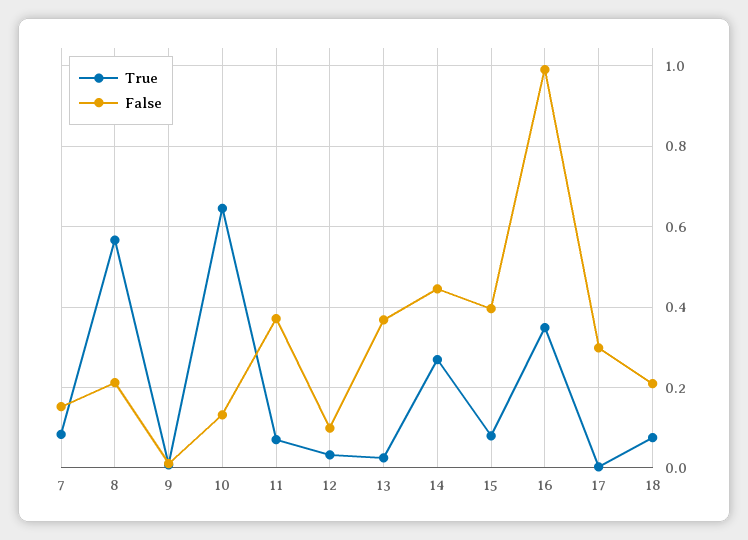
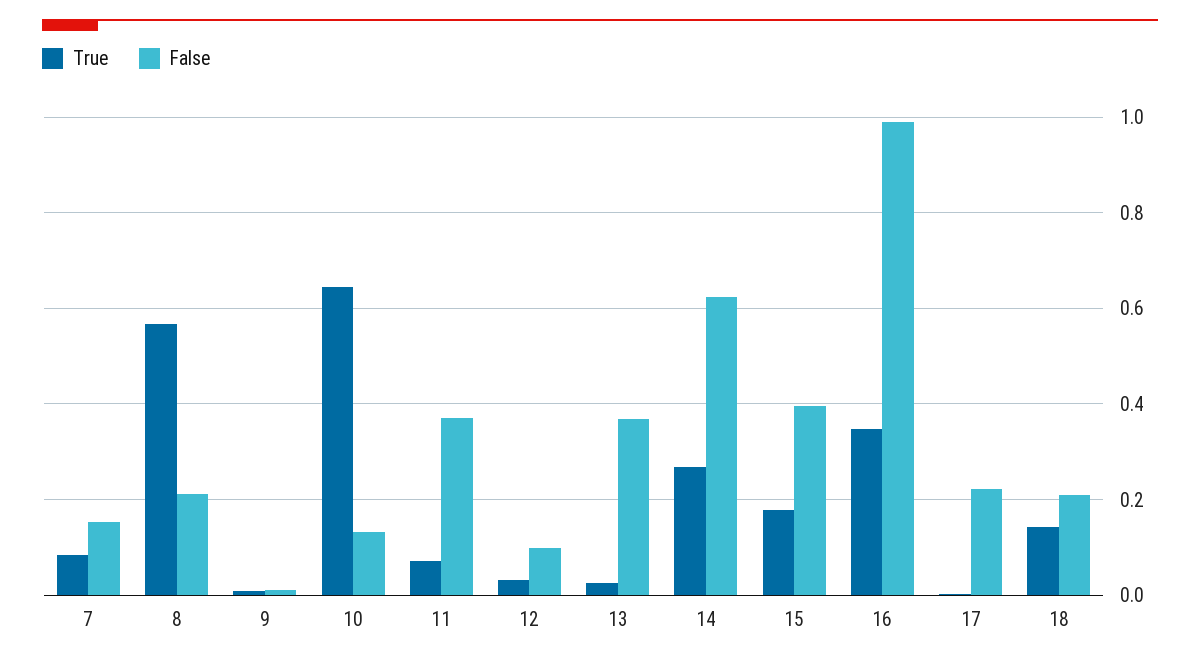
False, 14: 0.44 -> 0.62
True, 15: 0.08 -> 0.18
False, 17: 0.3 -> 0.22
True, 18: 0.08 -> 0.14

